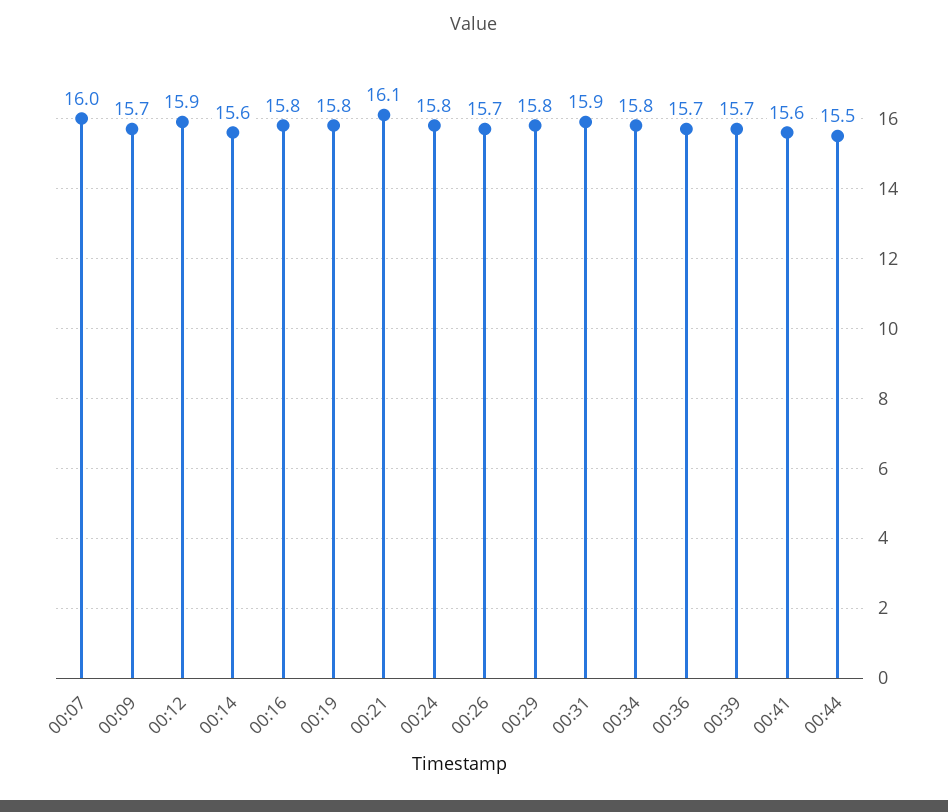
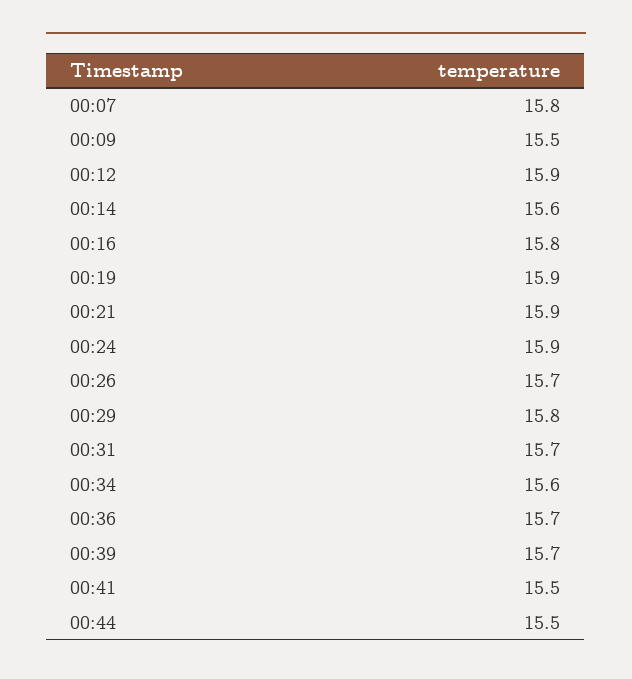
00:07: 16 -> 15.8
00:09: 15.7 -> 15.5
00:19: 15.8 -> 15.9
00:21: 16.1 -> 15.9
00:24: 15.8 -> 15.9
00:31: 15.9 -> 15.7
00:34: 15.8 -> 15.6
00:41: 15.6 -> 15.5

